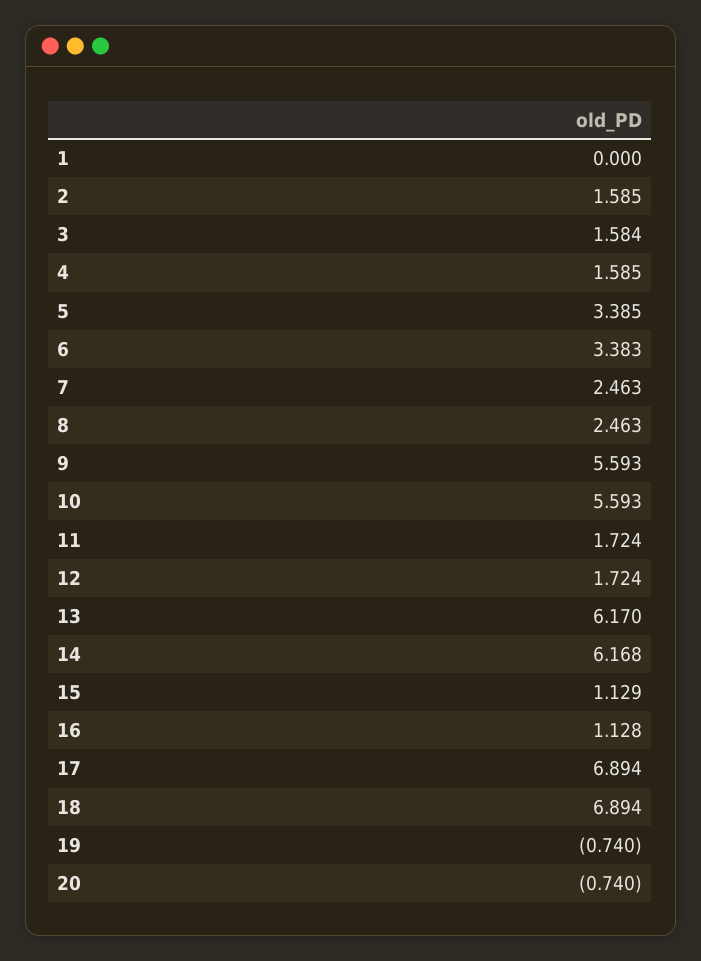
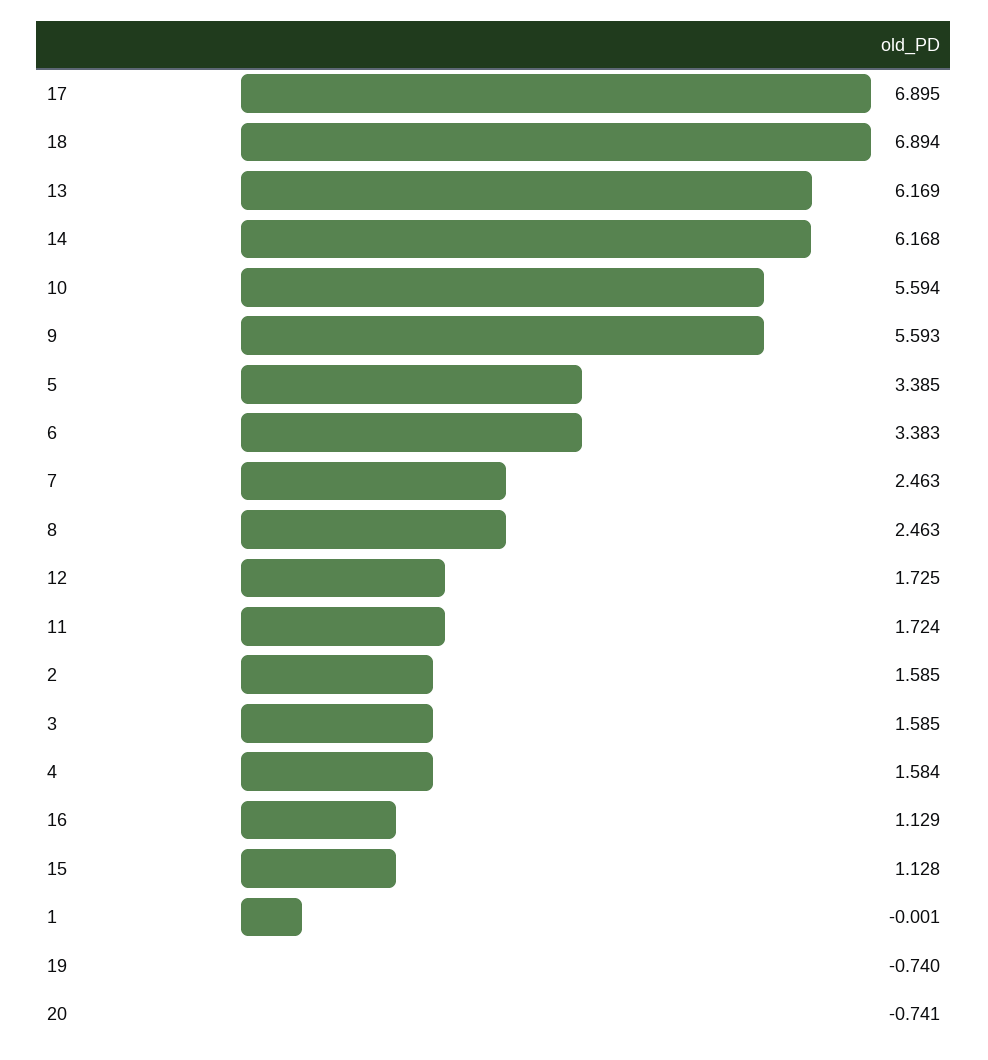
1: 0 -> -0.001
3: 1.584 -> 1.585
4: 1.585 -> 1.584
10: 5.593 -> 5.594
12: 1.724 -> 1.725
13: 6.17 -> 6.169
15: 1.129 -> 1.128
16: 1.128 -> 1.129
17: 6.894 -> 6.895
20: -0.74 -> -0.741

